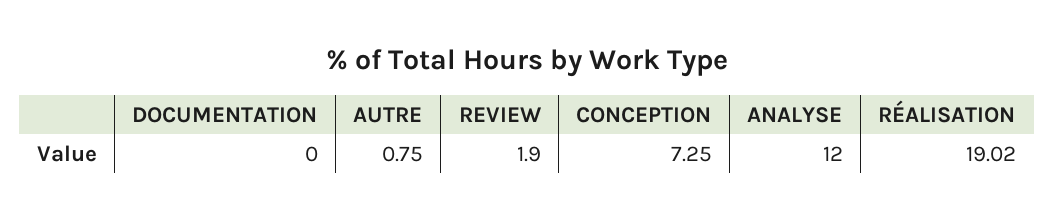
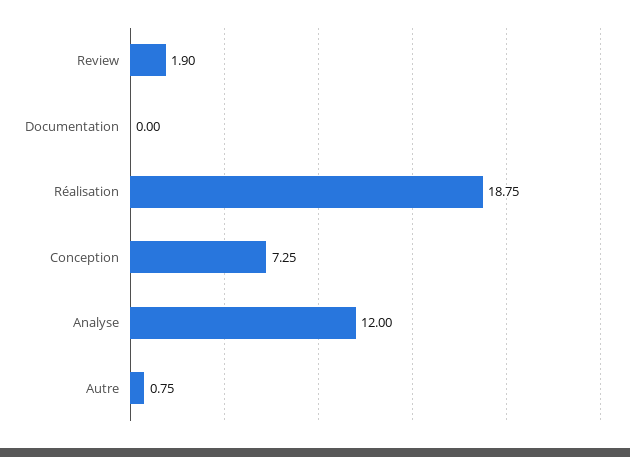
RÉALISATION: 19.02 -> 18.75

